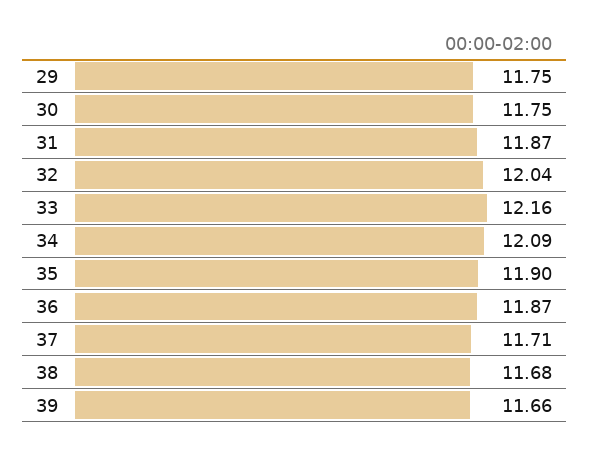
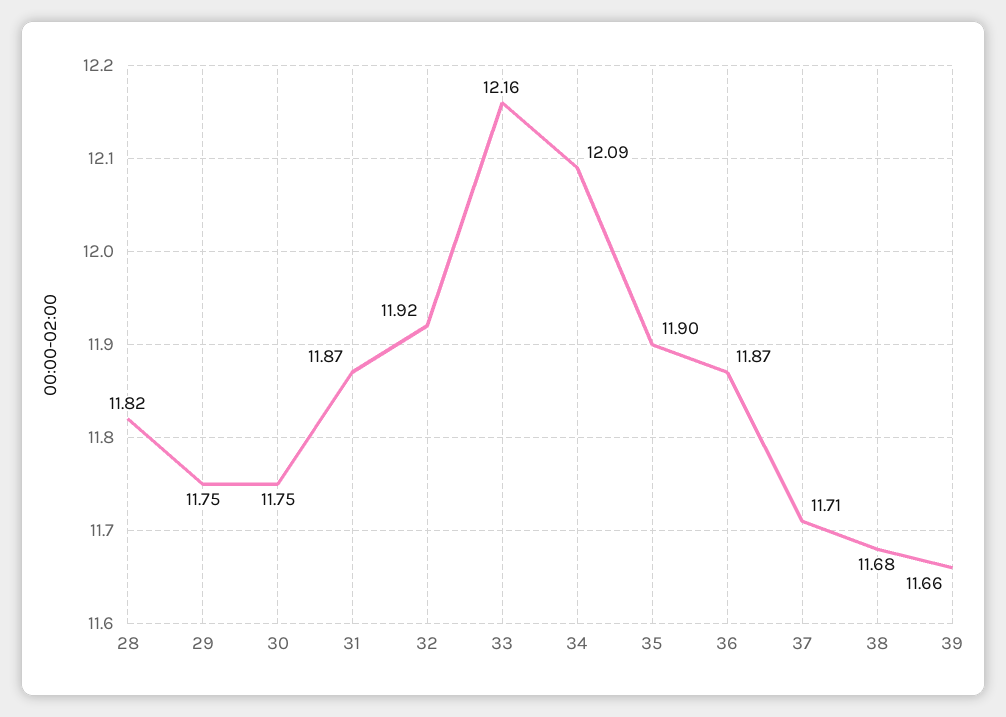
32: 12.04 -> 11.92
28: none -> 11.82

